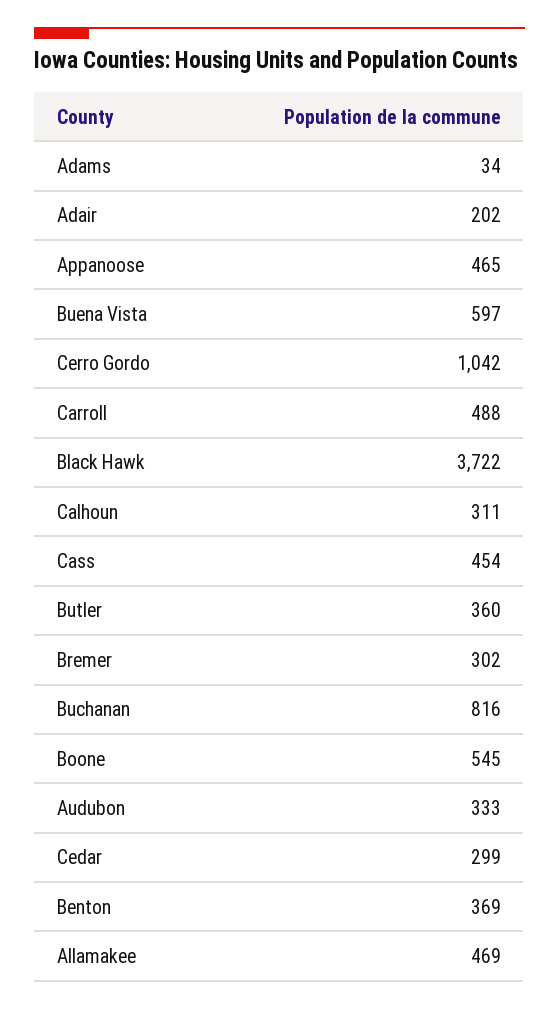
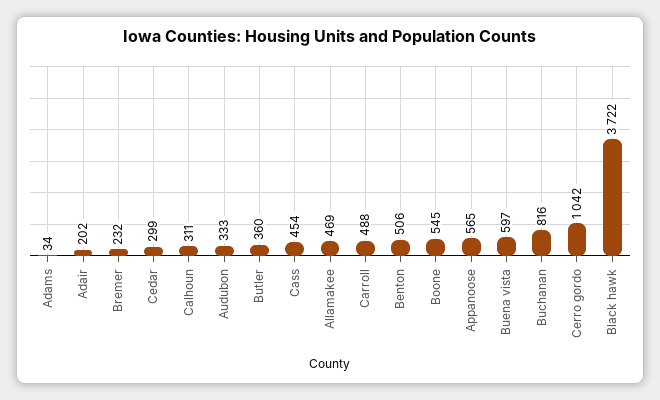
Appanoose: 465 -> 565
Bremer: 302 -> 232
Benton: 369 -> 506

